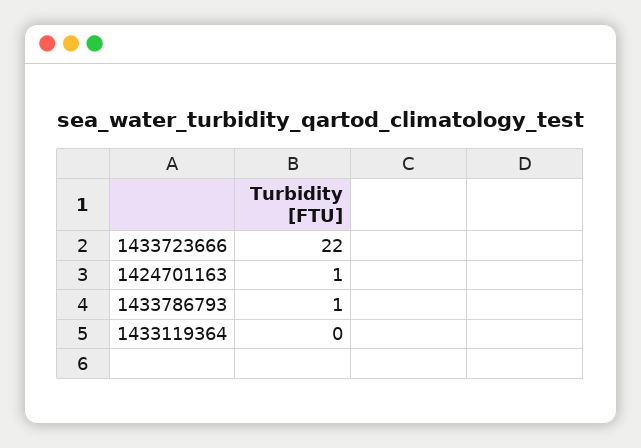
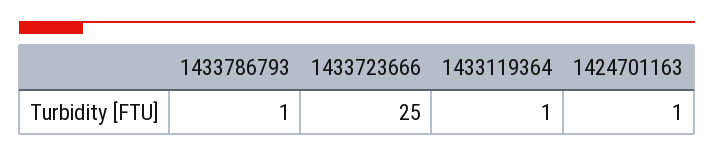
1433723666: 22 -> 25
1433119364: 0 -> 1

